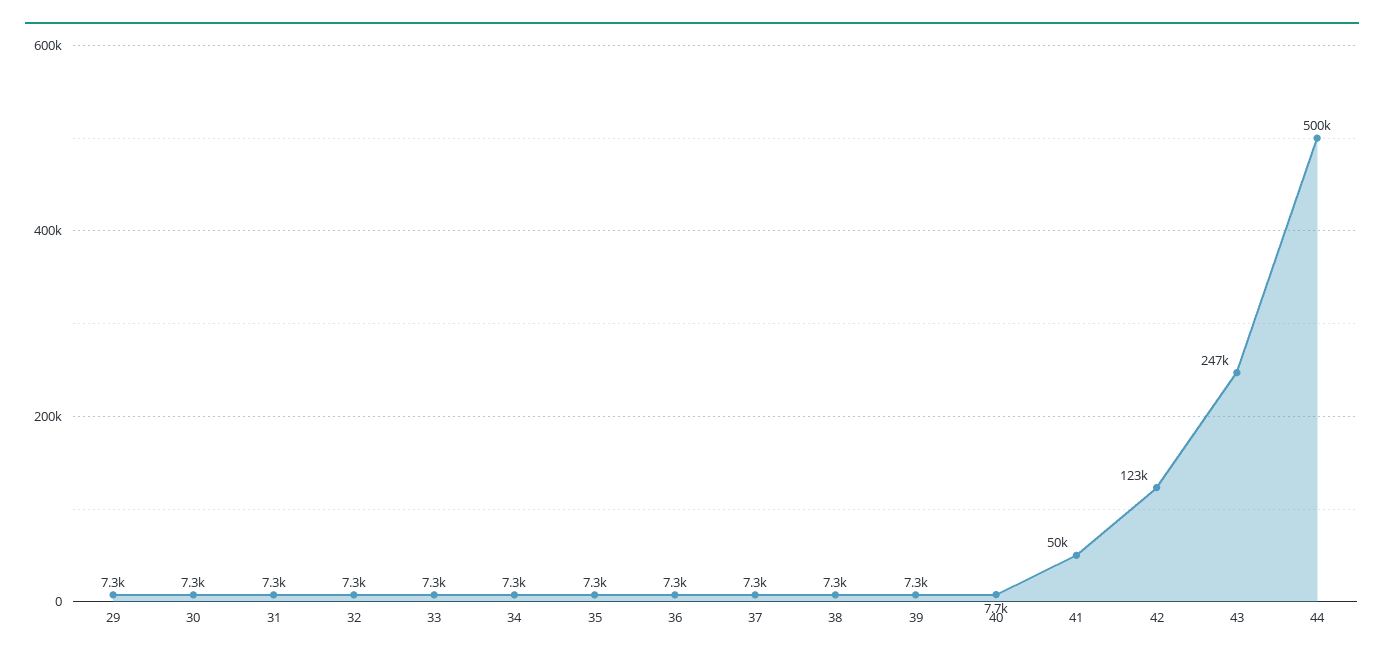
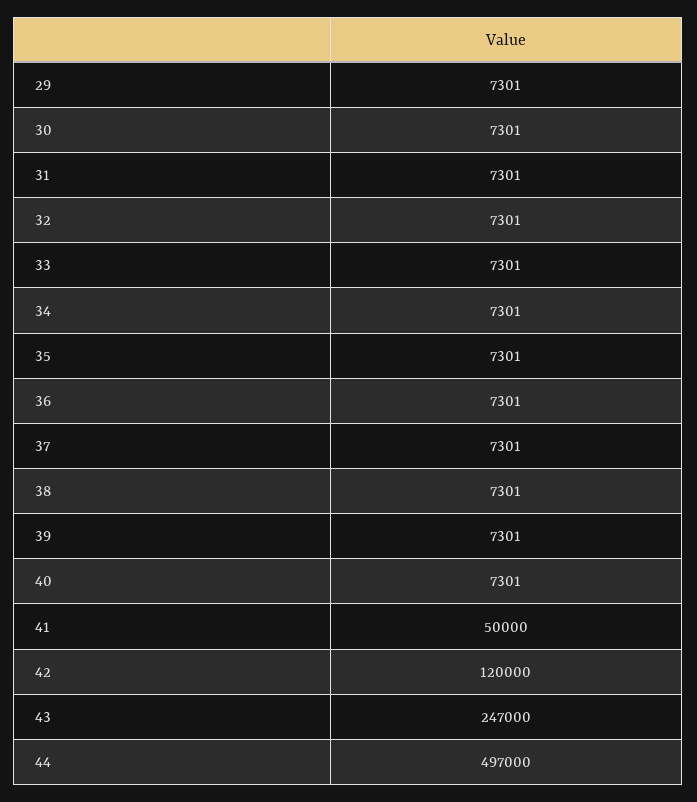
40: 7700 -> 7301
42: 123000 -> 120000
44: 500000 -> 497000

